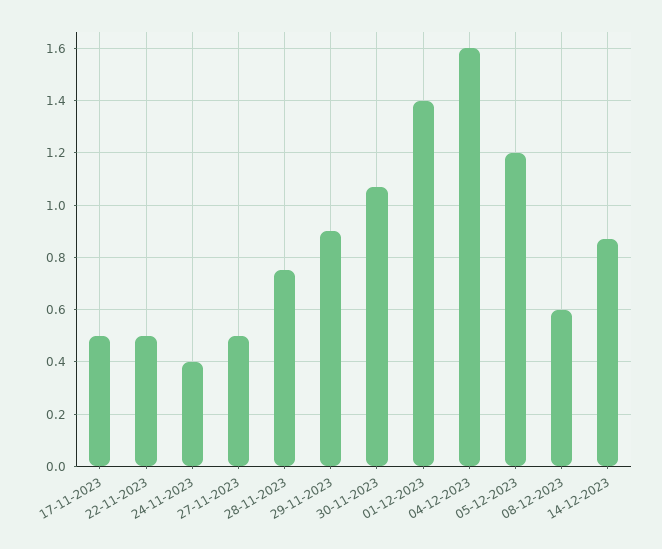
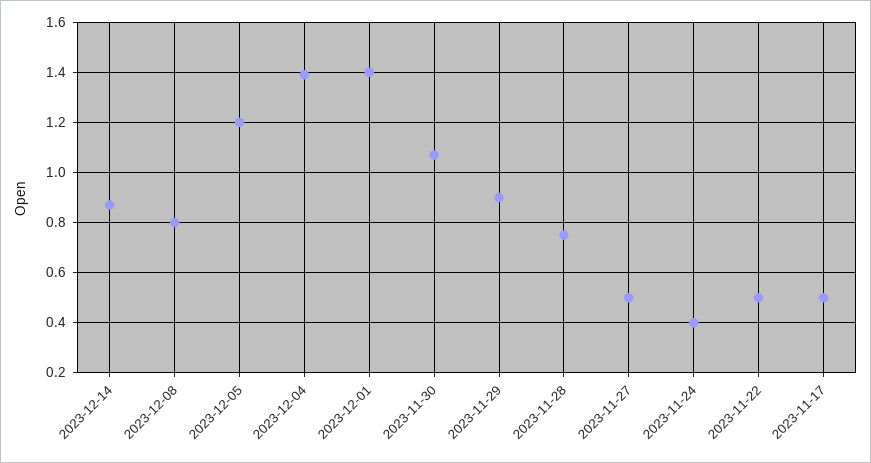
04-12-2023: 1.6 -> 1.4
08-12-2023: 0.6 -> 0.8

